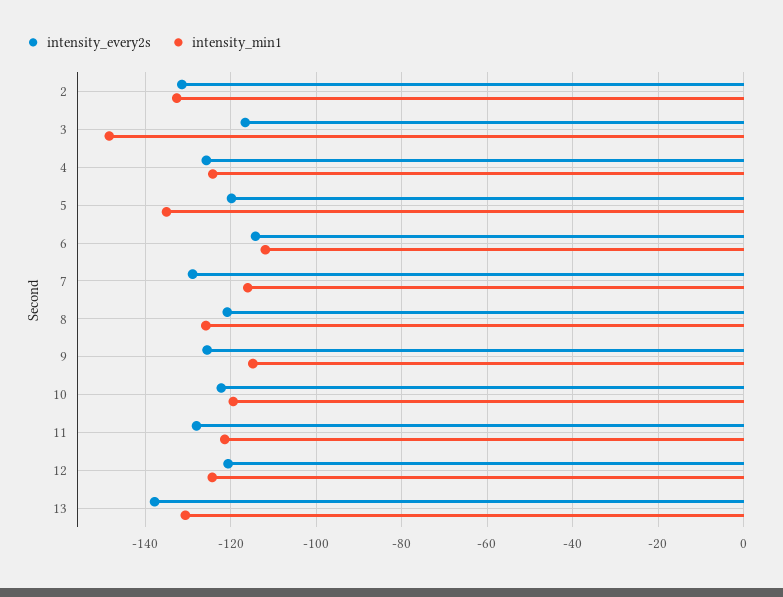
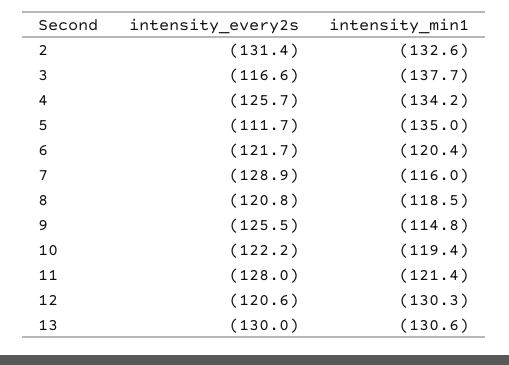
intensity_min1, 3: -148 -> -137.7
intensity_min1, 4: -124 -> -134.2
intensity_every2s, 5: -120 -> -111.7
intensity_every2s, 6: -114 -> -121.7
intensity_min1, 6: -112 -> -120.4
intensity_min1, 8: -126 -> -118.5
intensity_min1, 12: -124 -> -130.3
intensity_every2s, 13: -138 -> -130

